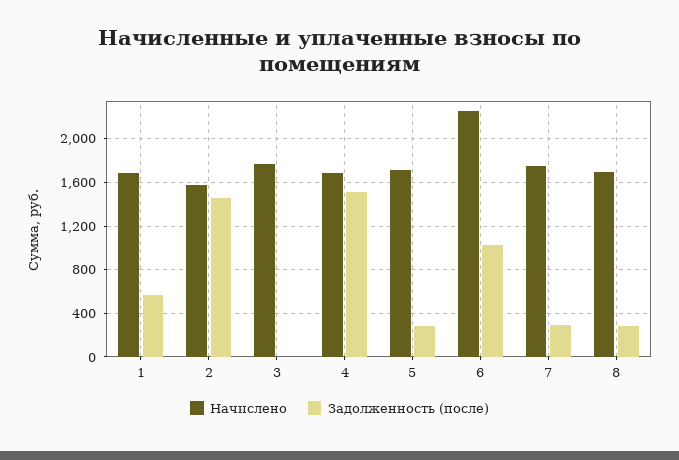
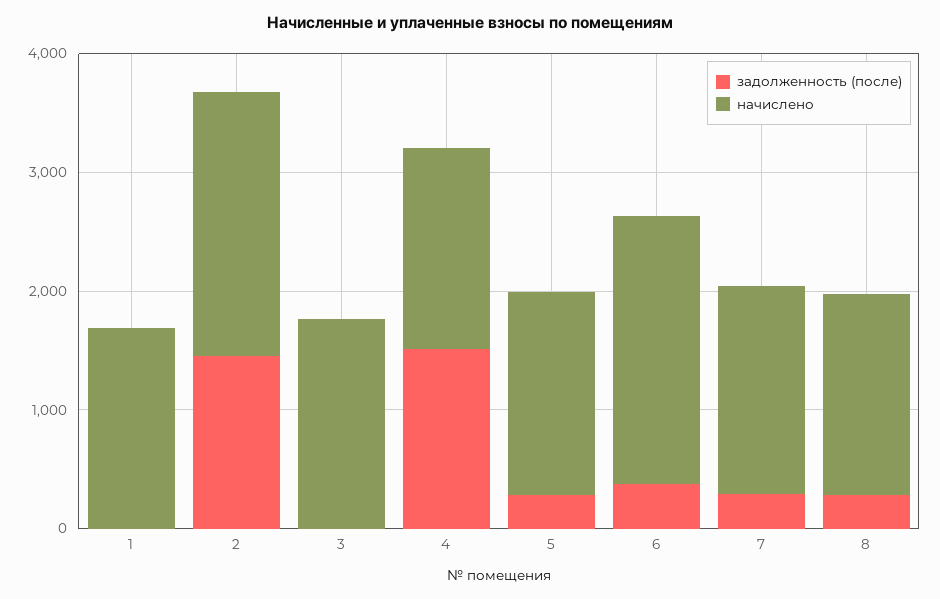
Задолженность (после), 1: 600 -> 0
Начислено, 2: 1600 -> 2200
Задолженность (после), 6: 1000 -> 400

